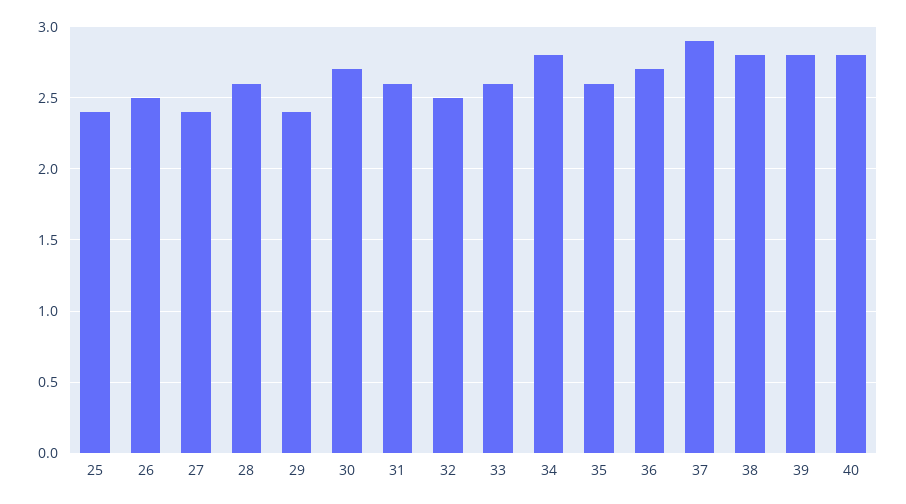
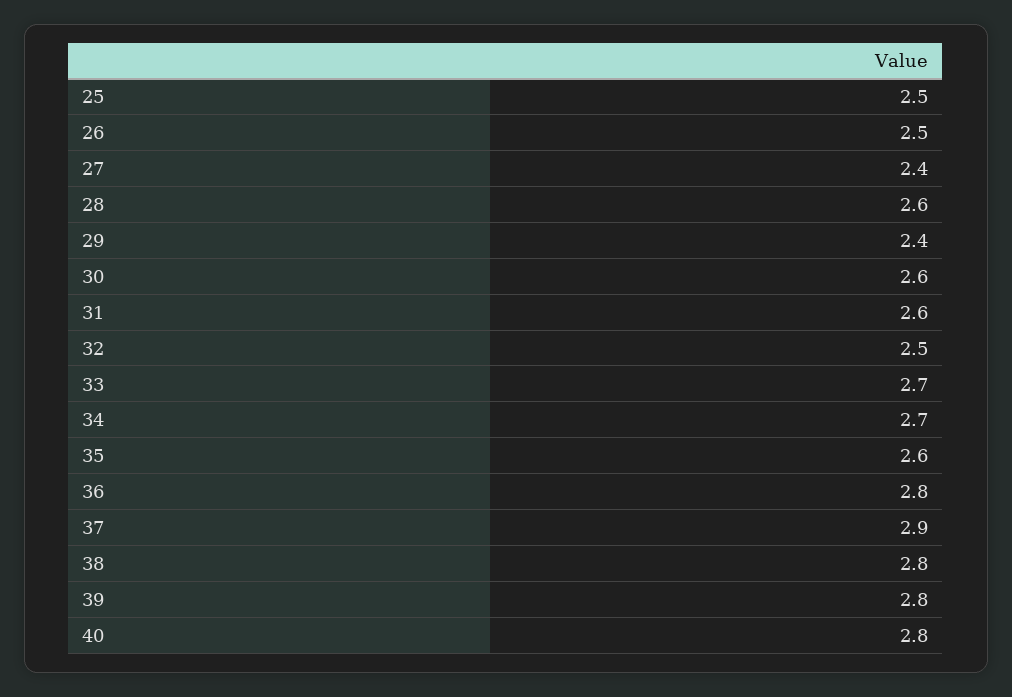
25: 2.4 -> 2.5
30: 2.7 -> 2.6
33: 2.6 -> 2.7
34: 2.8 -> 2.7
36: 2.7 -> 2.8

